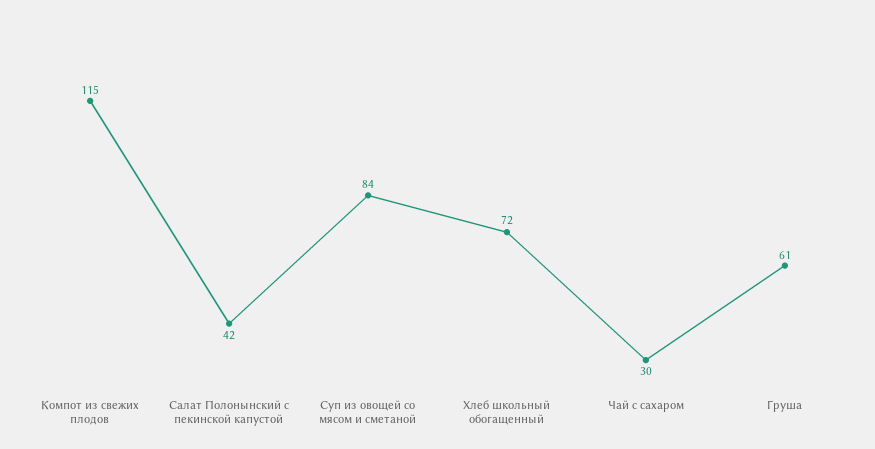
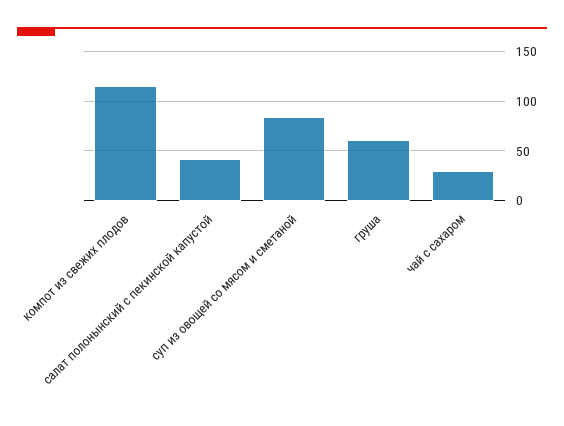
Хлеб школьный обогащенный: 72 -> none

